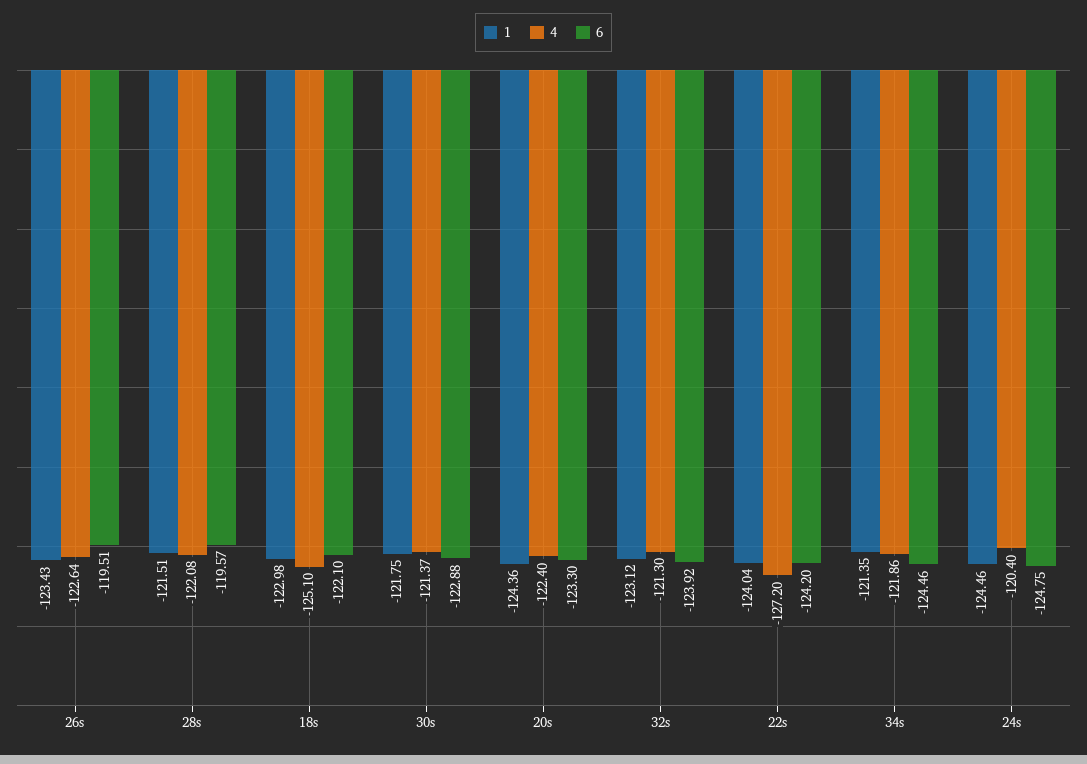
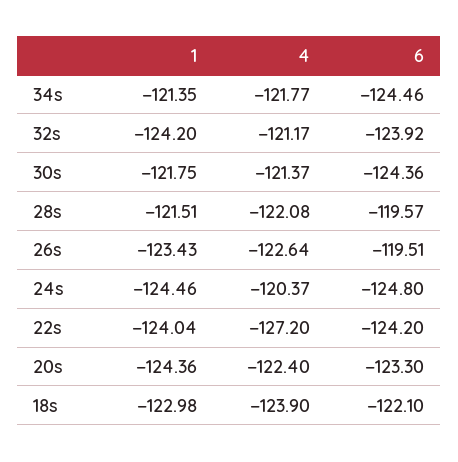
4, 18s: -125.1 -> -123.9
6, 30s: -122.88 -> -124.36
1, 32s: -123.12 -> -124.2
4, 32s: -121.3 -> -121.17
4, 34s: -121.86 -> -121.77
4, 24s: -120.4 -> -120.37
6, 24s: -124.75 -> -124.8

